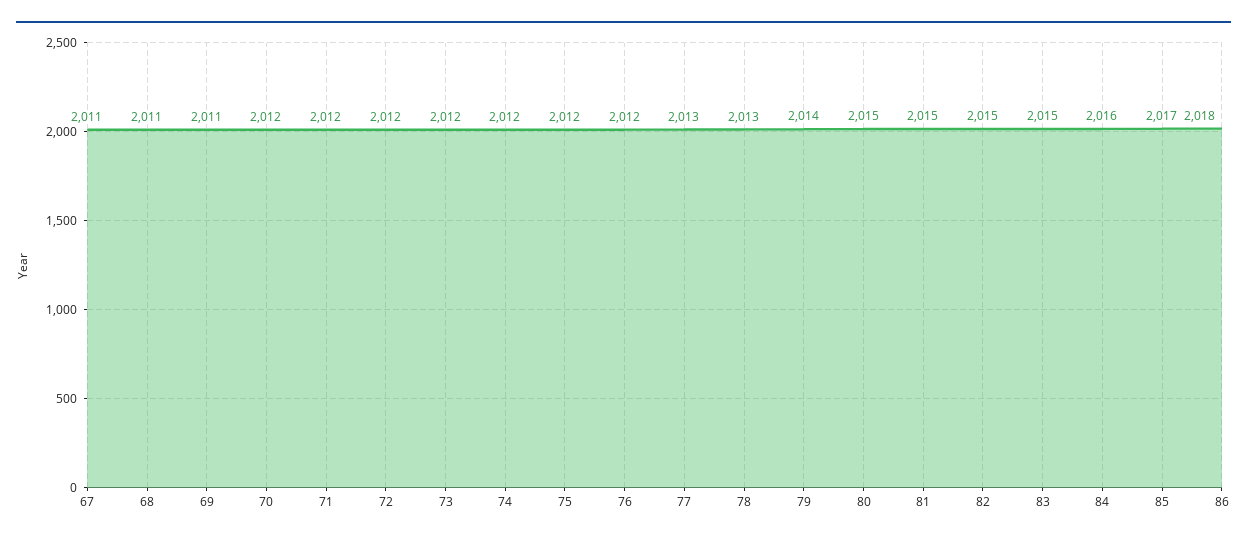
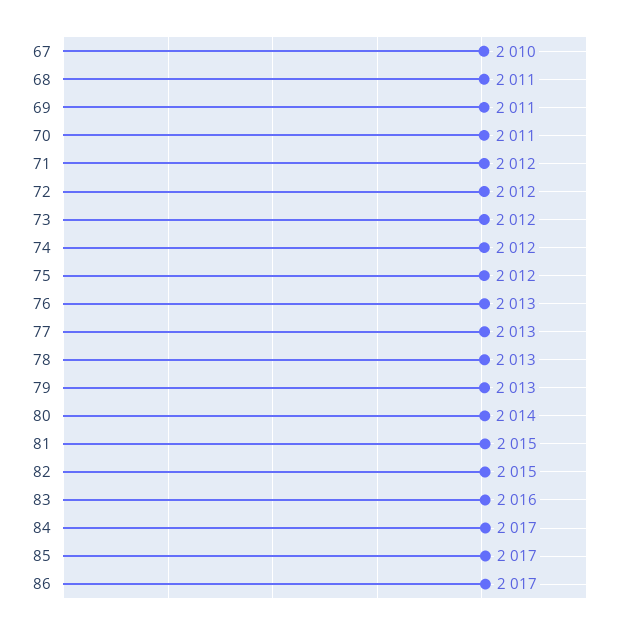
67: 2011 -> 2010
70: 2012 -> 2011
76: 2012 -> 2013
79: 2014 -> 2013
80: 2015 -> 2014
83: 2015 -> 2016
84: 2016 -> 2017
86: 2018 -> 2017

